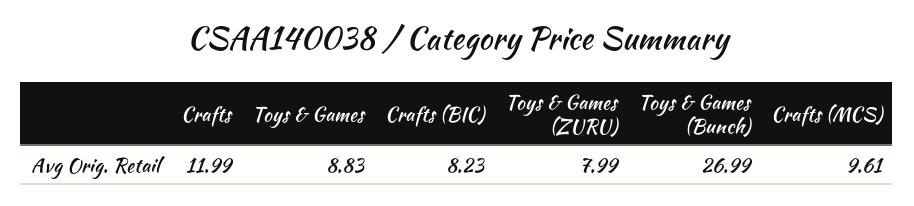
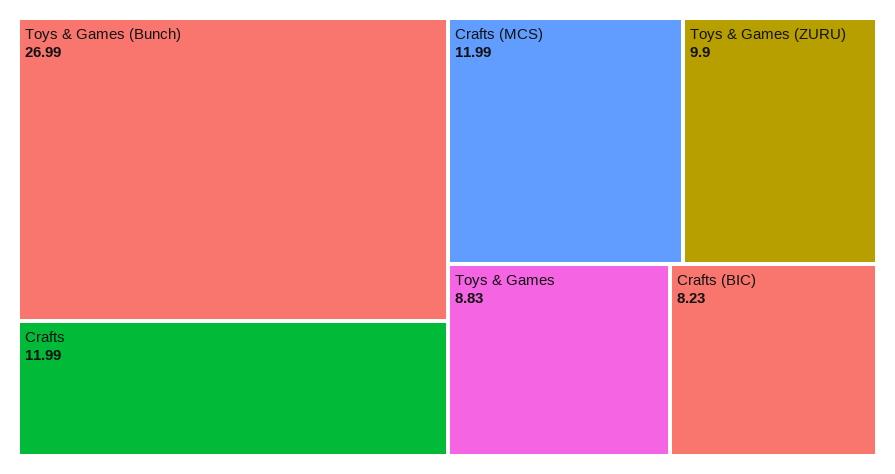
Toys & Games (ZURU): 7.99 -> 9.9
Crafts (MCS): 9.61 -> 11.99

